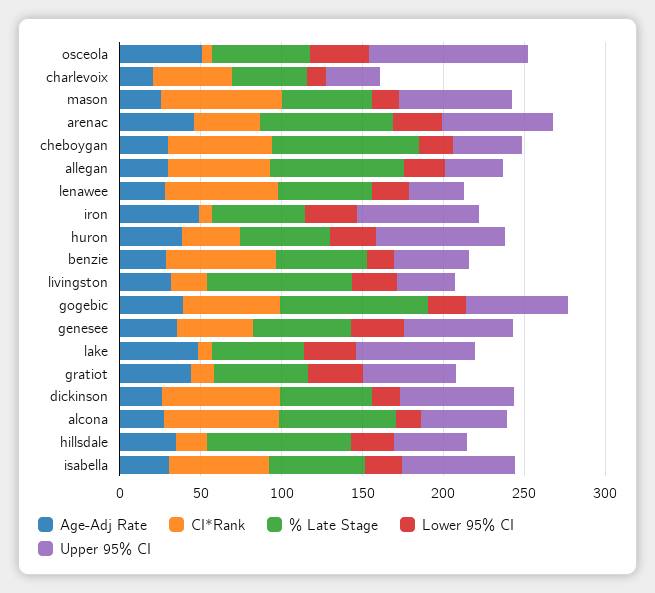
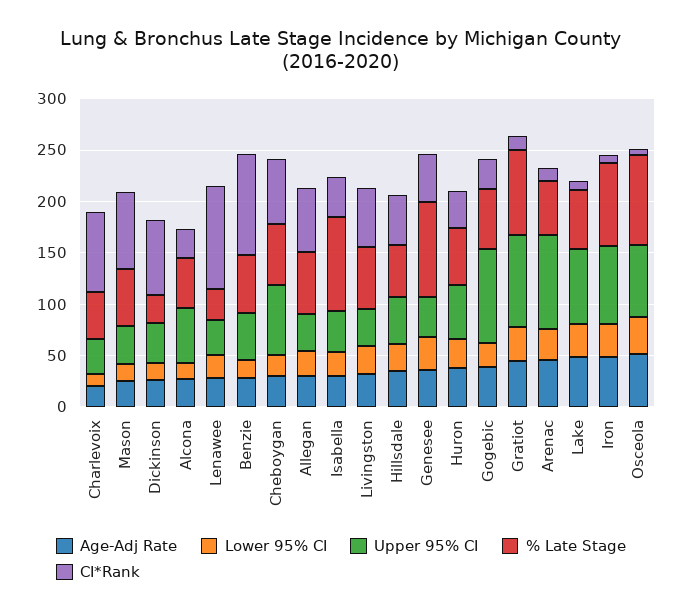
% Late Stage, osceola: 60 -> 90
Upper 95% CI, osceola: 100 -> 70
CI*Rank, charlevoix: 50 -> 80
Upper 95% CI, mason: 70 -> 40
CI*Rank, arenac: 40 -> 10
% Late Stage, arenac: 80 -> 50
Upper 95% CI, arenac: 70 -> 90
% Late Stage, cheboygan: 90 -> 60
Upper 95% CI, cheboygan: 40 -> 70
% Late Stage, allegan: 80 -> 60
CI*Rank, lenawee: 70 -> 100
% Late Stage, lenawee: 60 -> 30
% Late Stage, iron: 60 -> 80
Upper 95% CI, huron: 80 -> 50
CI*Rank, benzie: 70 -> 100
CI*Rank, livingston: 20 -> 60
% Late Stage, livingston: 90 -> 60
CI*Rank, gogebic: 60 -> 30
% Late Stage, gogebic: 90 -> 60
Upper 95% CI, gogebic: 60 -> 90
% Late Stage, genesee: 60 -> 90
Upper 95% CI, genesee: 70 -> 40
% Late Stage, gratiot: 60 -> 80
Upper 95% CI, gratiot: 60 -> 90
% Late Stage, dickinson: 60 -> 30
Upper 95% CI, dickinson: 70 -> 40
CI*Rank, alcona: 70 -> 30
% Late Stage, alcona: 70 -> 50
CI*Rank, hillsdale: 20 -> 50
% Late Stage, hillsdale: 90 -> 50
CI*Rank, isabella: 60 -> 40
% Late Stage, isabella: 60 -> 90
Upper 95% CI, isabella: 70 -> 40

